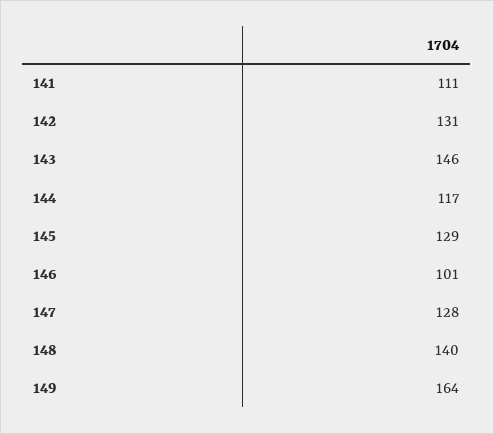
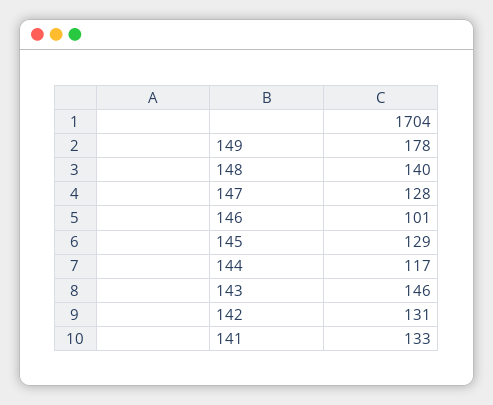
141: 111 -> 133
149: 164 -> 178

